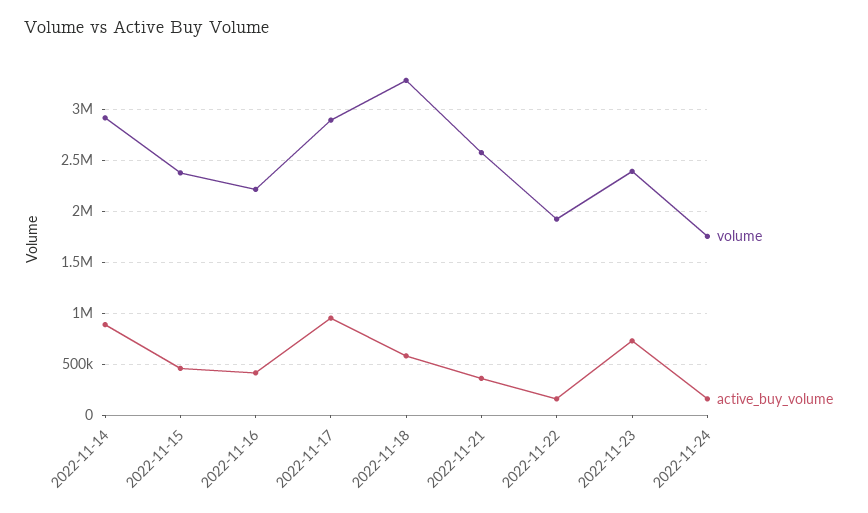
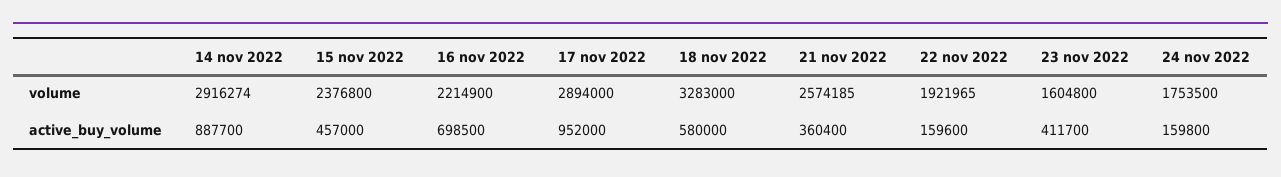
active_buy_volume, 2022-11-16: 400000 -> 698500
volume, 2022-11-23: 2400000 -> 1604800
active_buy_volume, 2022-11-23: 700000 -> 411700

